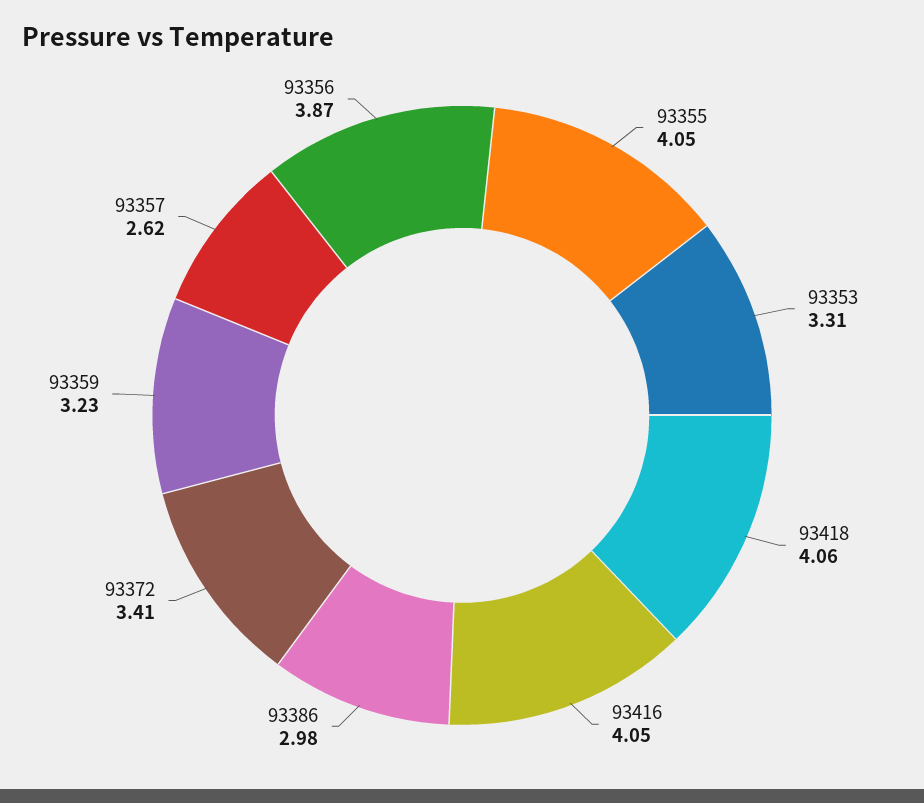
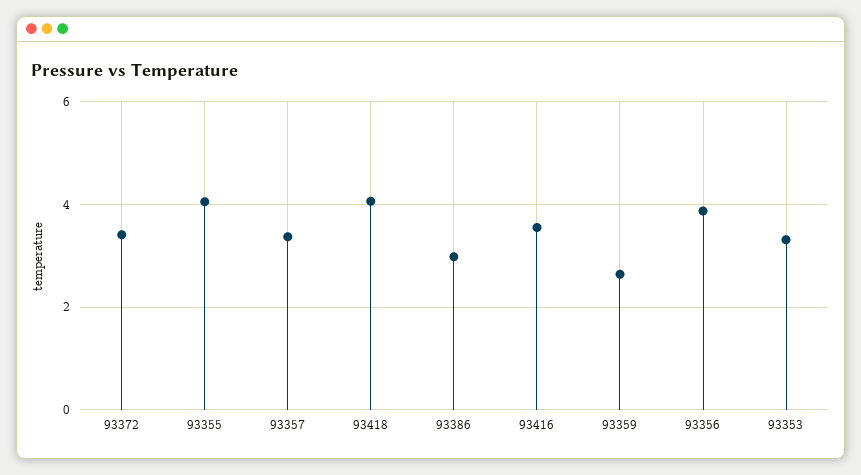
93416: 4.05 -> 3.6
93359: 3.23 -> 2.6
93357: 2.62 -> 3.4

